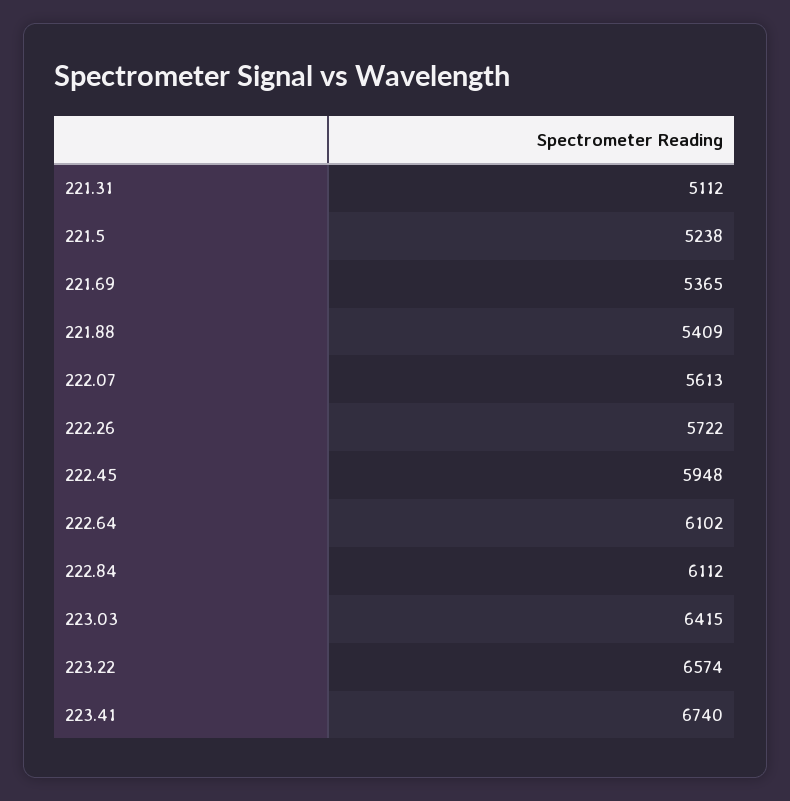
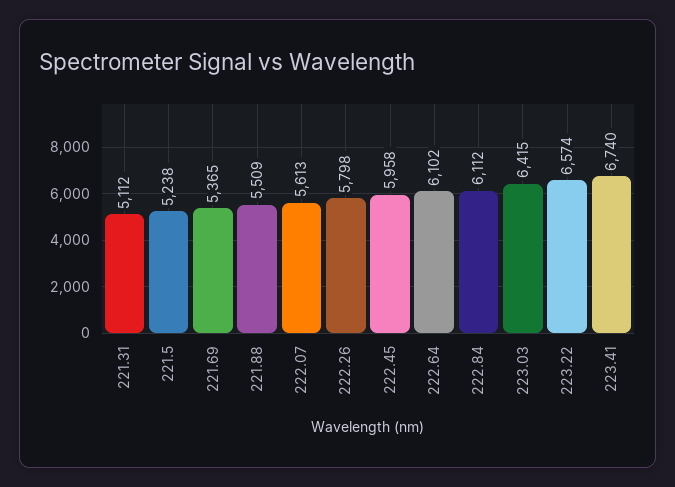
221.88: 5409 -> 5509
222.26: 5722 -> 5798
222.45: 5948 -> 5958

